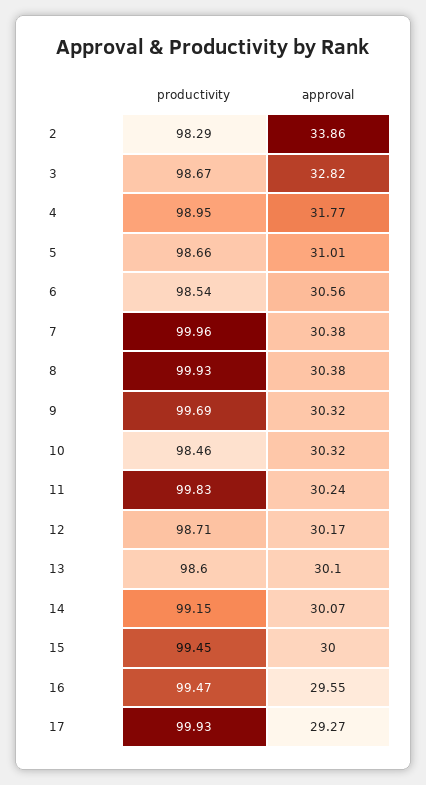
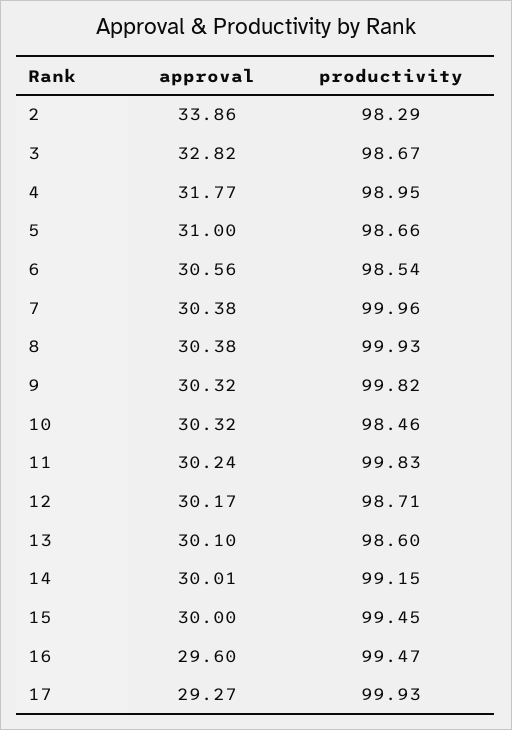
approval, 5: 31.01 -> 31
productivity, 9: 99.69 -> 99.82
approval, 14: 30.07 -> 30.01
approval, 16: 29.55 -> 29.6

